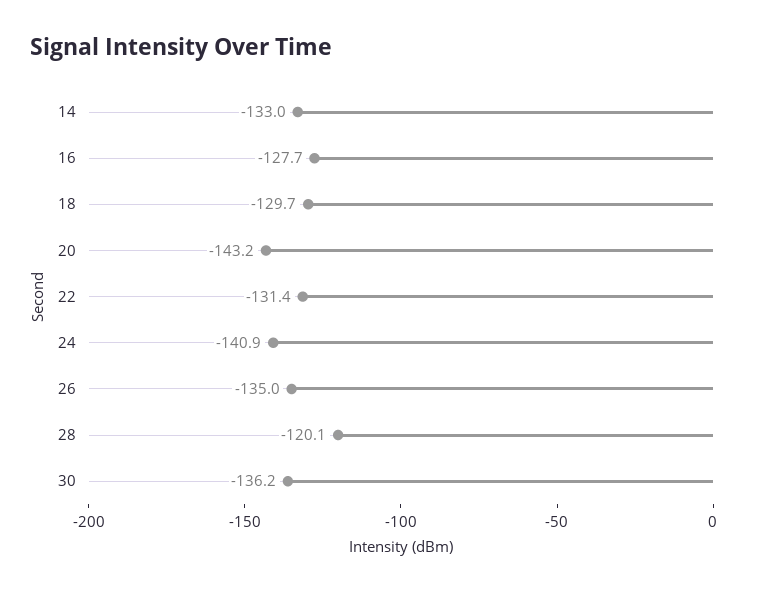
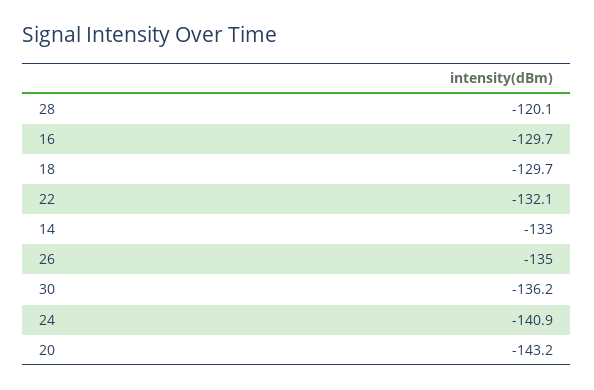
16: -127.7 -> -129.7
22: -131.4 -> -132.1

